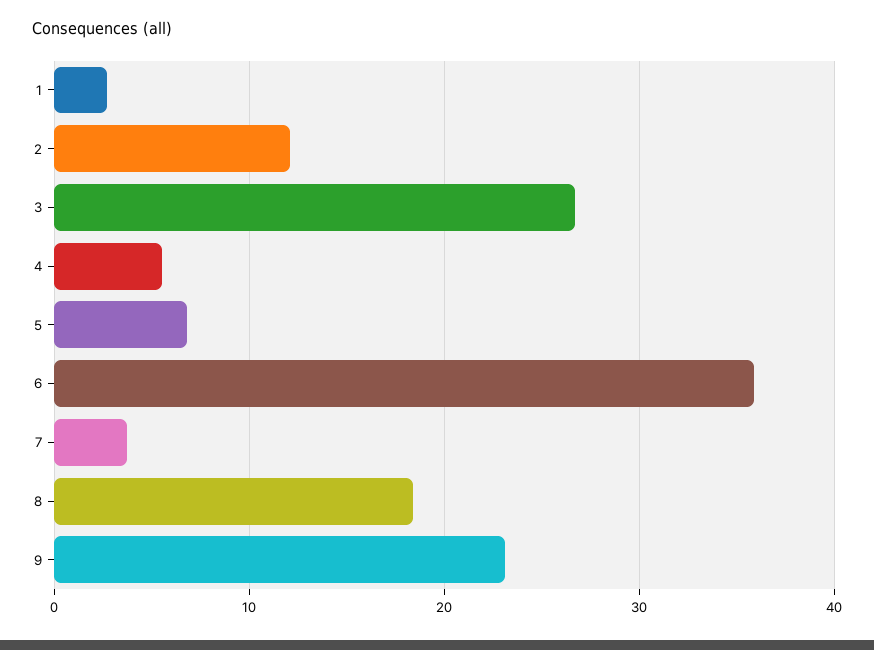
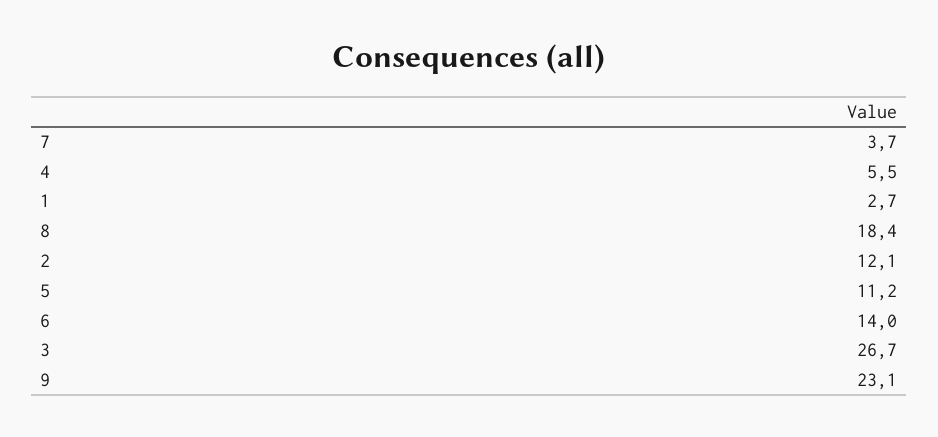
5: 7 -> 11.2
6: 36 -> 14

